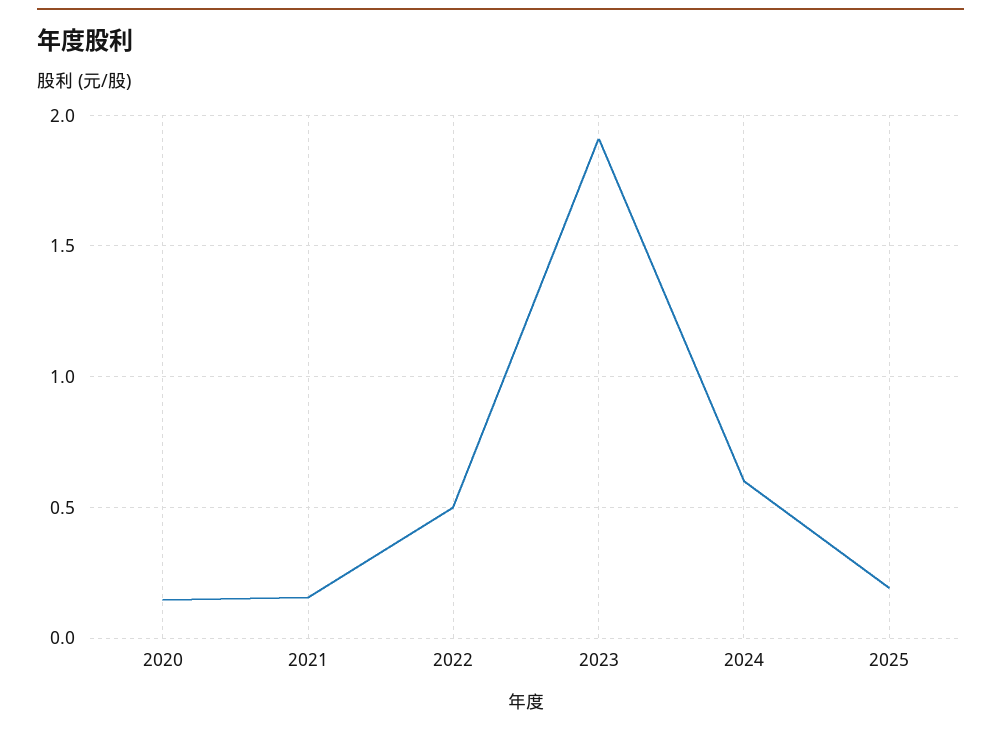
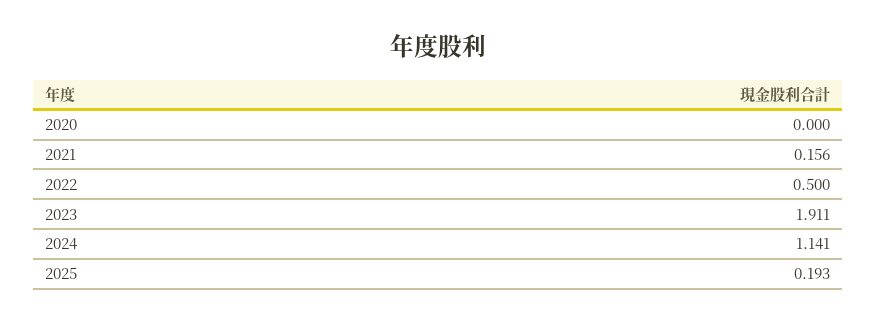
2020: 0.15 -> 0
2024: 0.6 -> 1.141

